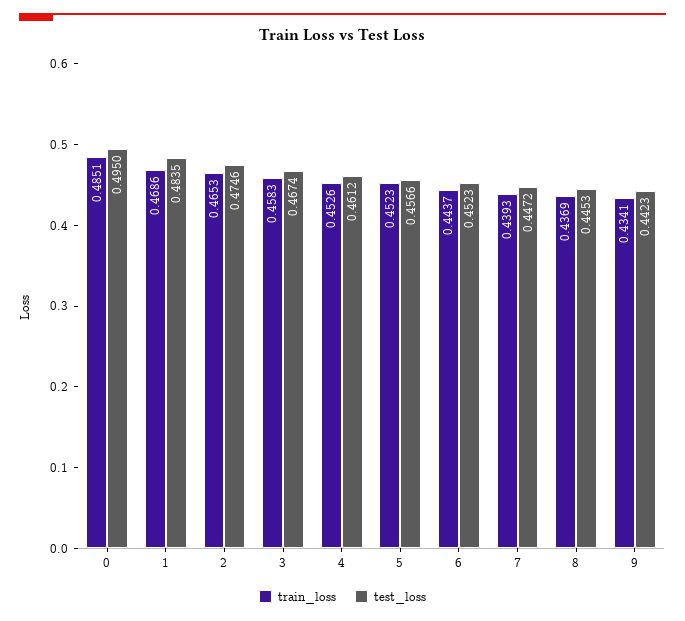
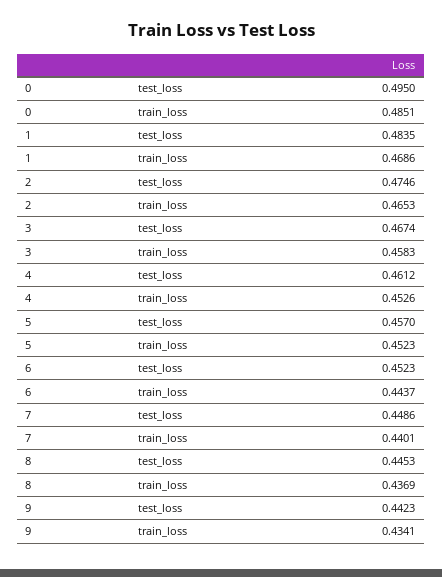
test_loss, 5: 0.4566 -> 0.457
train_loss, 7: 0.4393 -> 0.4401
test_loss, 7: 0.4472 -> 0.4486

